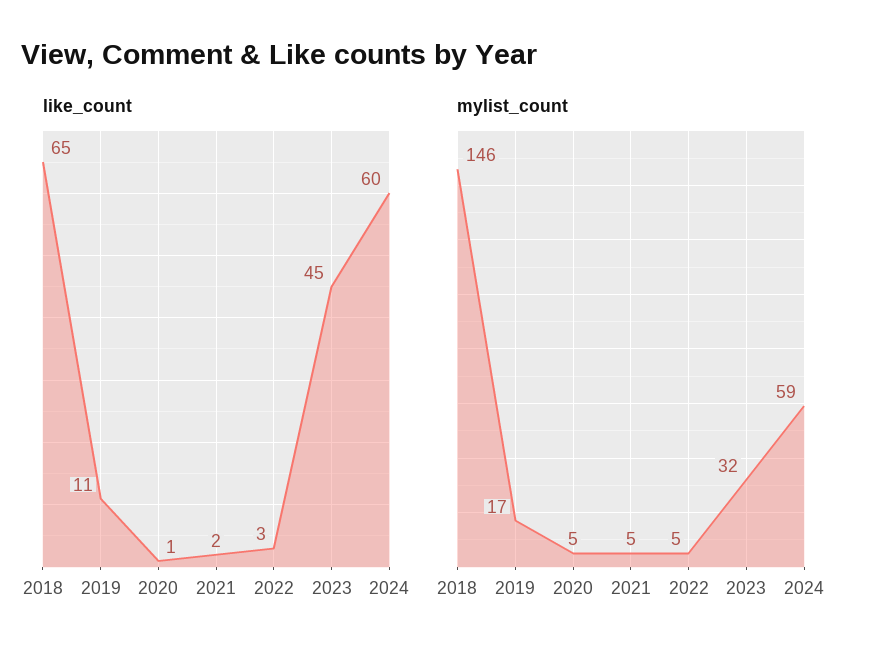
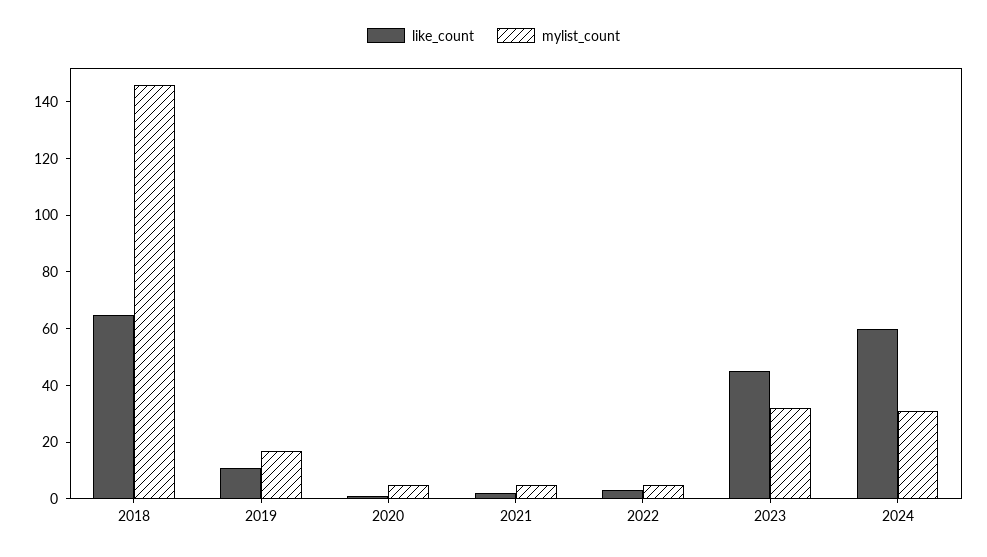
mylist_count, 2024: 59 -> 30

